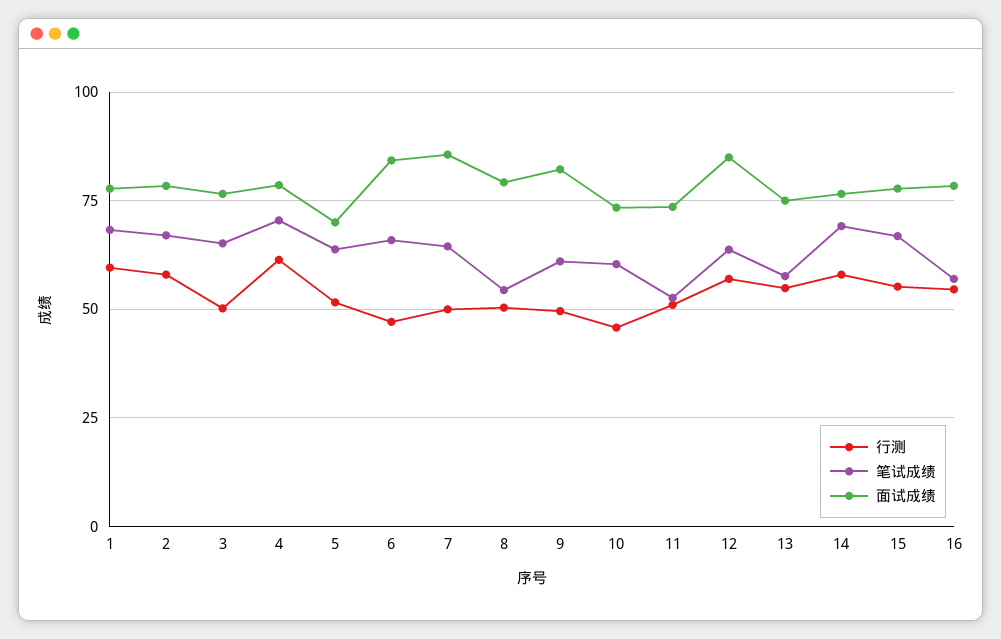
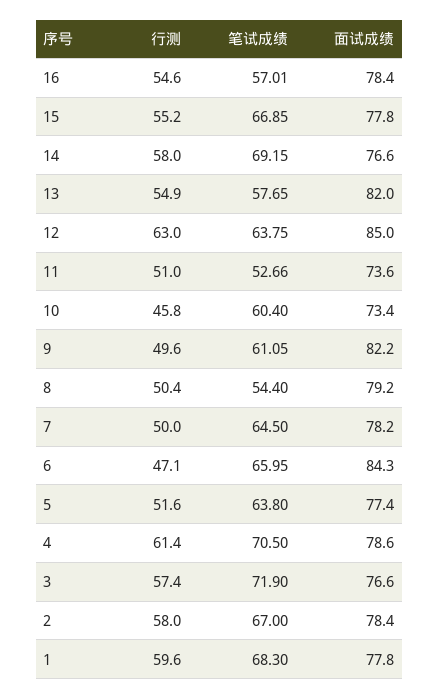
行测, 3: 50 -> 57.4
笔试成绩, 3: 65 -> 71.9
面试成绩, 5: 70 -> 77.4
面试成绩, 7: 85 -> 78.2
行测, 12: 57.5 -> 63
面试成绩, 13: 75 -> 82

